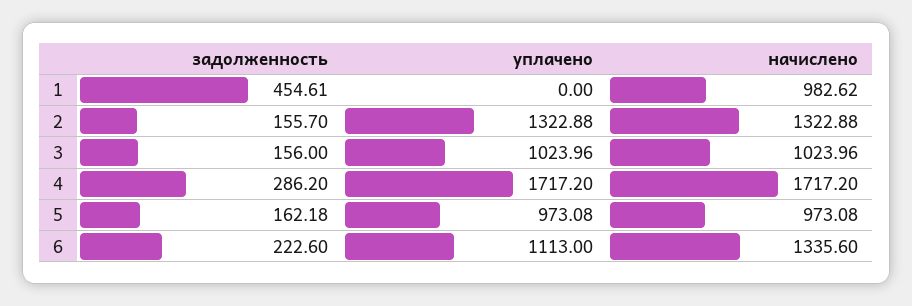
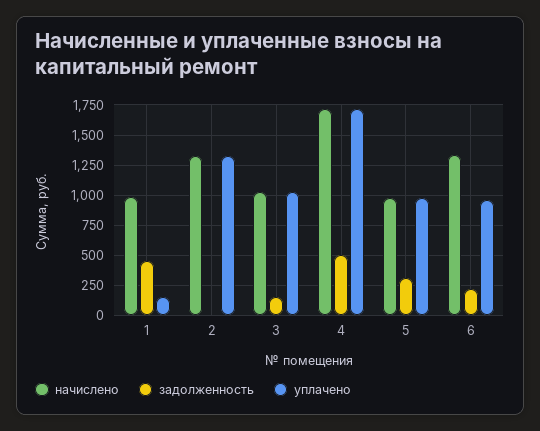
уплачено, 1: 0 -> 150
задолженность, 2: 155.7 -> 0
задолженность, 4: 286.2 -> 500
задолженность, 5: 162.18 -> 300
уплачено, 6: 1113 -> 950

